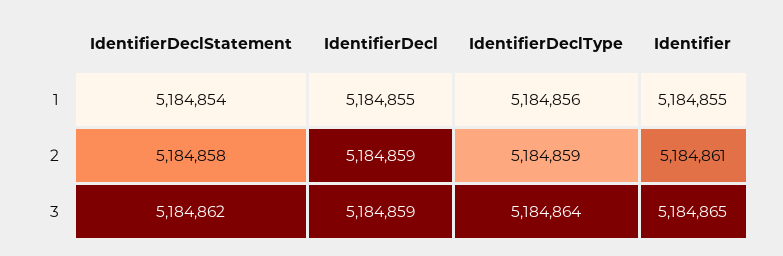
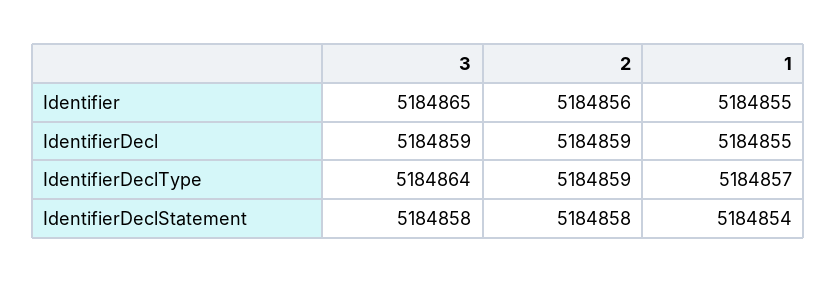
IdentifierDeclType, 1: 5184856 -> 5184857
Identifier, 2: 5184861 -> 5184856
IdentifierDeclStatement, 3: 5184862 -> 5184858

